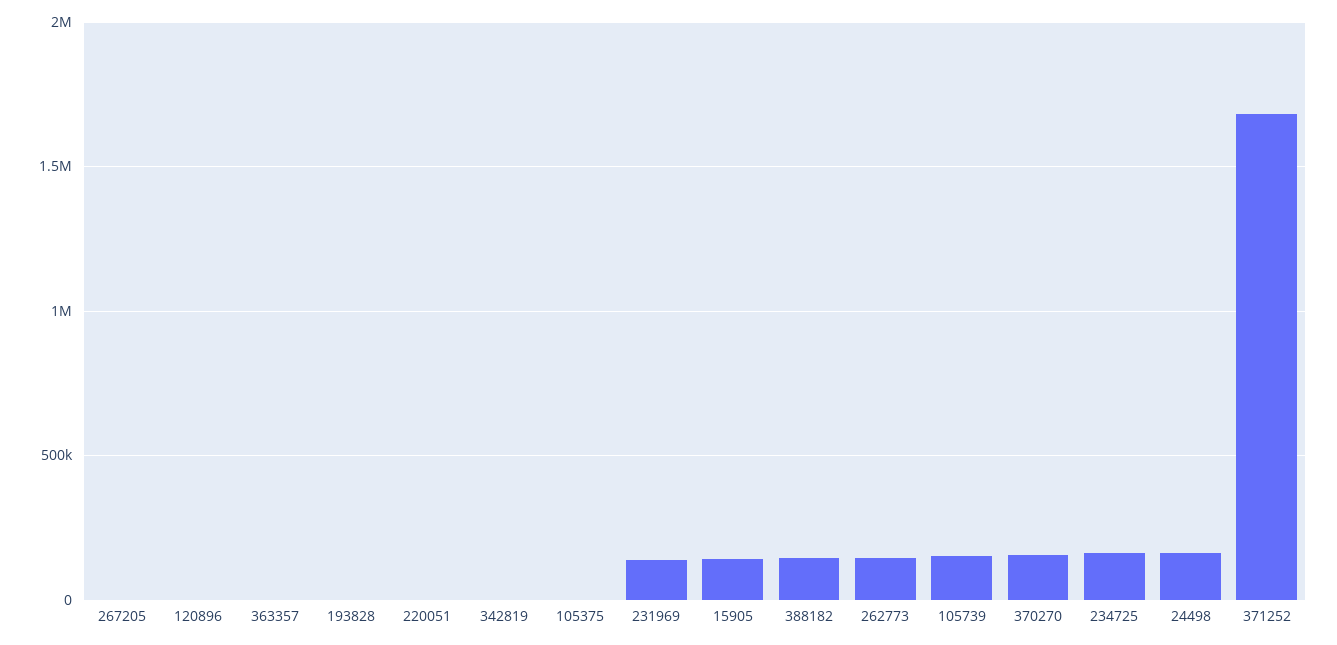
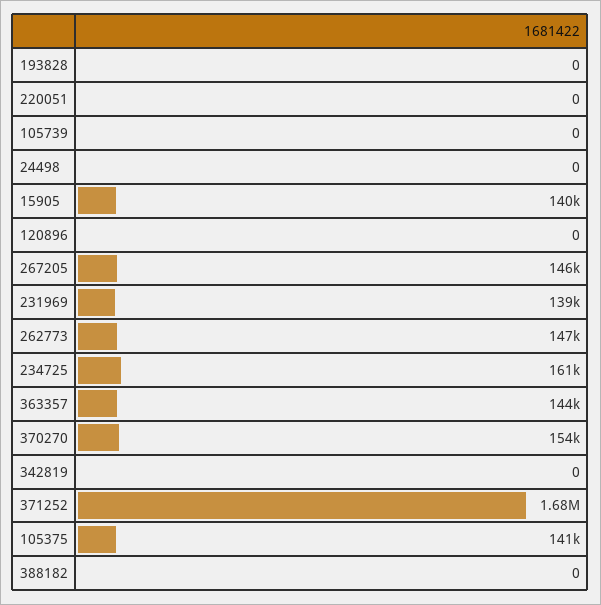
267205: 0 -> 146000
363357: 0 -> 144000
105375: 0 -> 141000
388182: 150000 -> 0
105739: 150000 -> 0
24498: 150000 -> 0

